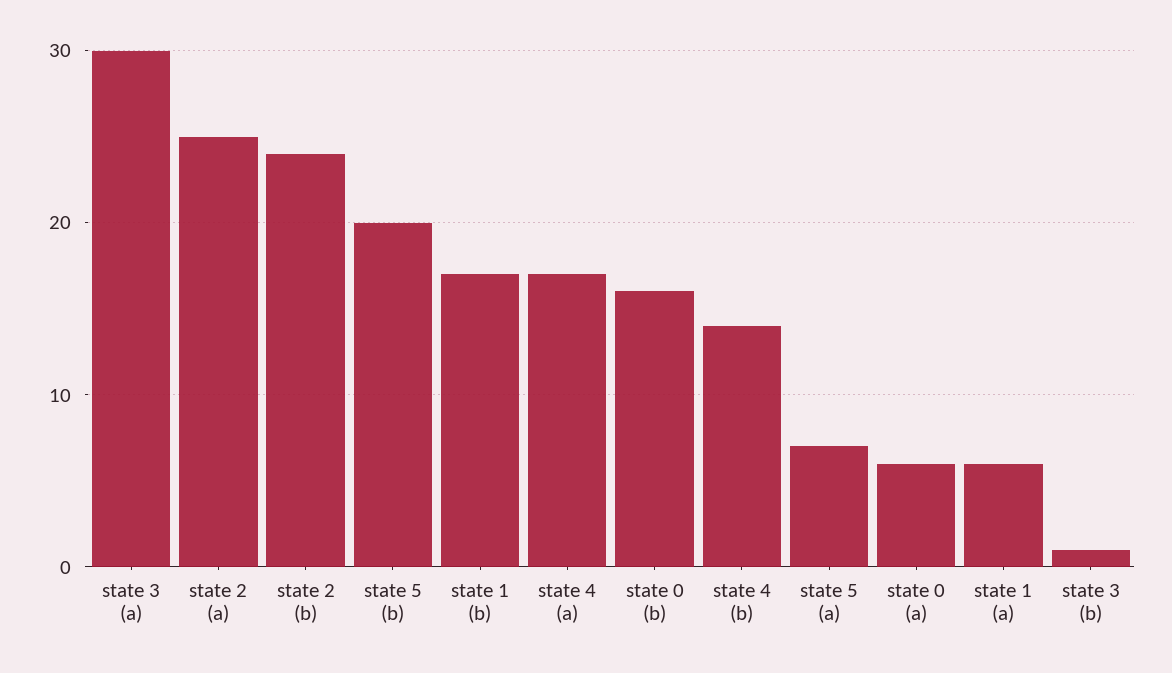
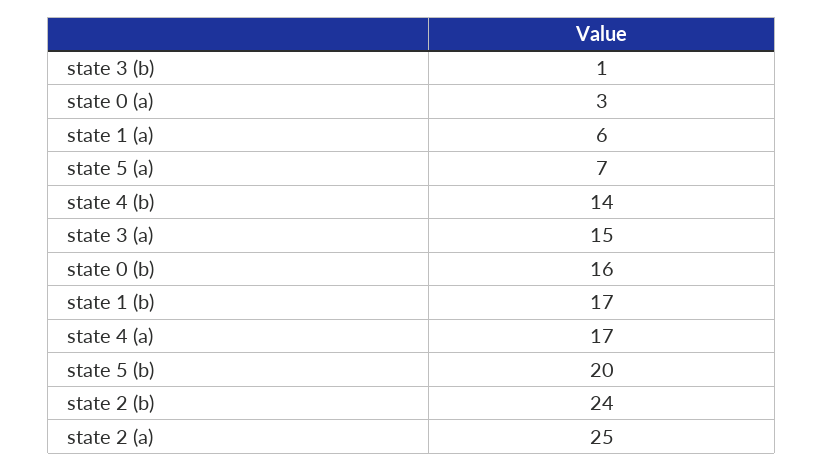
state 3 (a): 30 -> 15
state 0 (a): 6 -> 3

